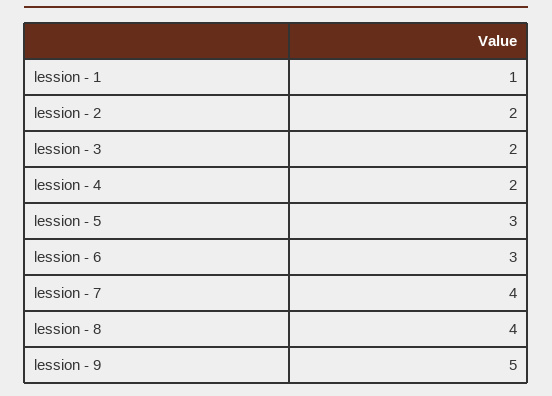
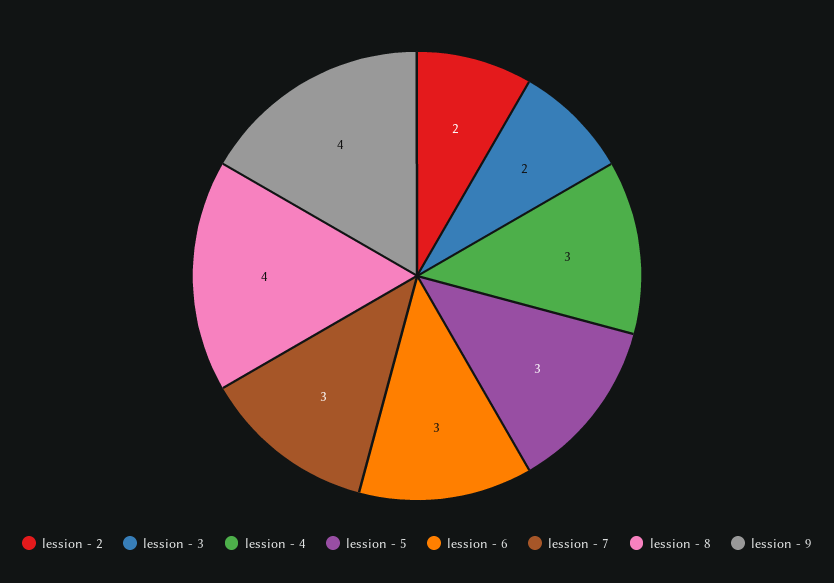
lession - 1: 1 -> none
lession - 4: 2 -> 3
lession - 7: 4 -> 3
lession - 9: 5 -> 4

